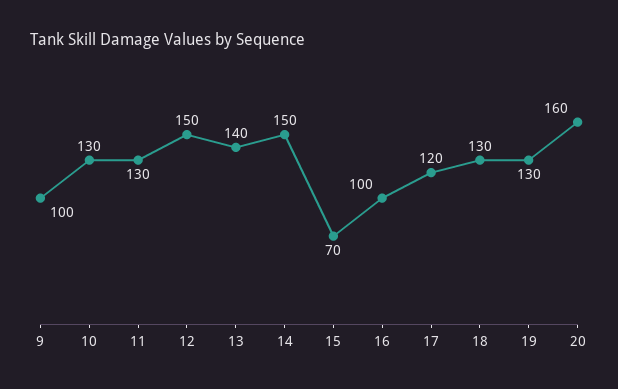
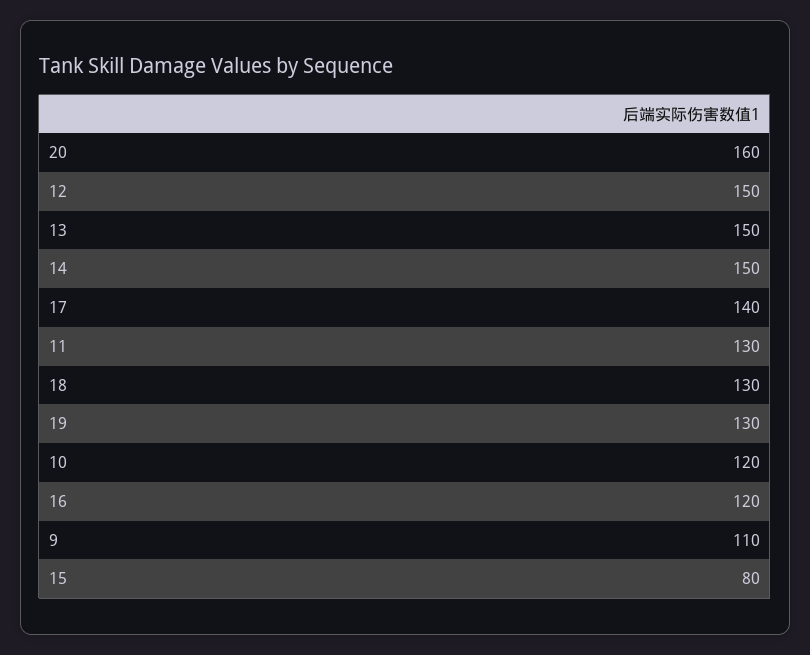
9: 100 -> 110
10: 130 -> 120
13: 140 -> 150
15: 70 -> 80
16: 100 -> 120
17: 120 -> 140

